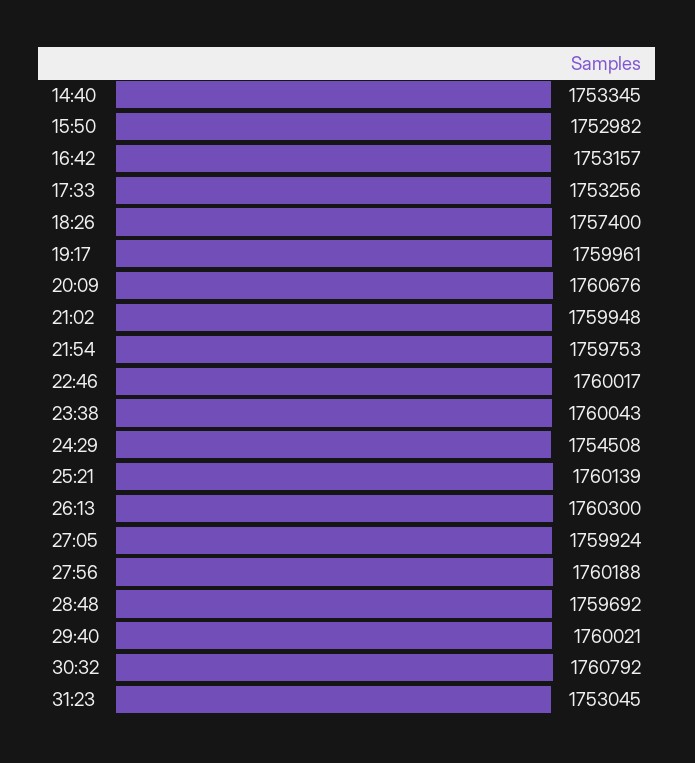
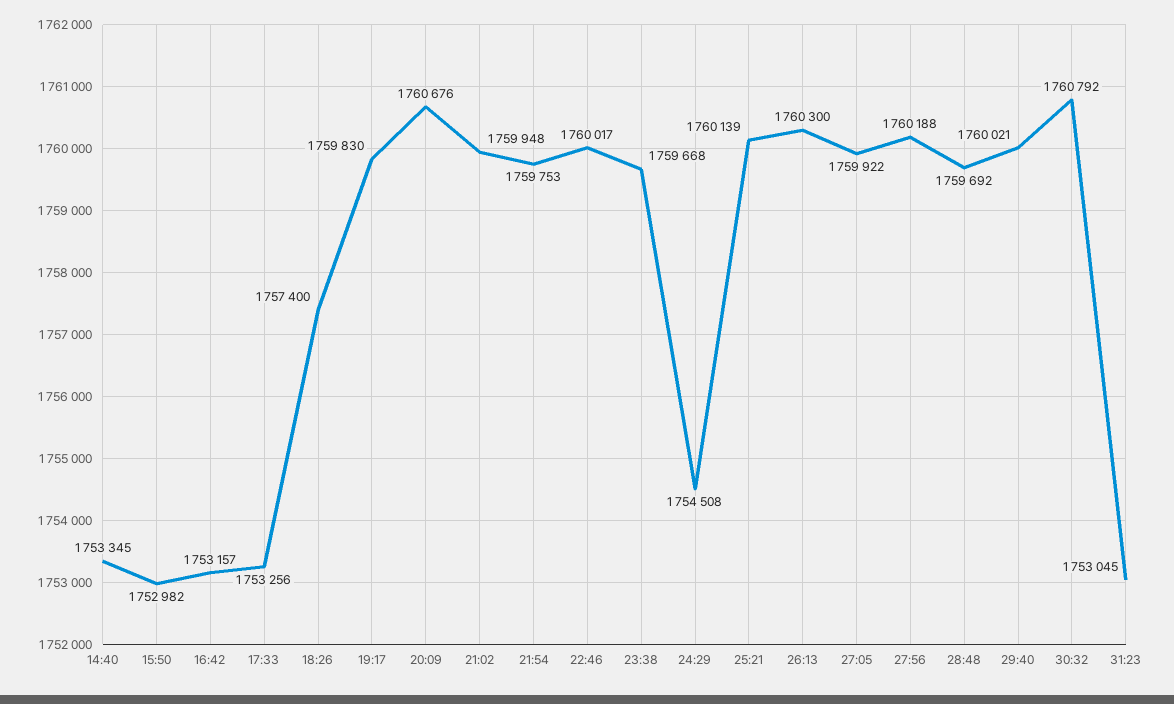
19:17: 1759961 -> 1759830
23:38: 1760043 -> 1759668
27:05: 1759924 -> 1759922

